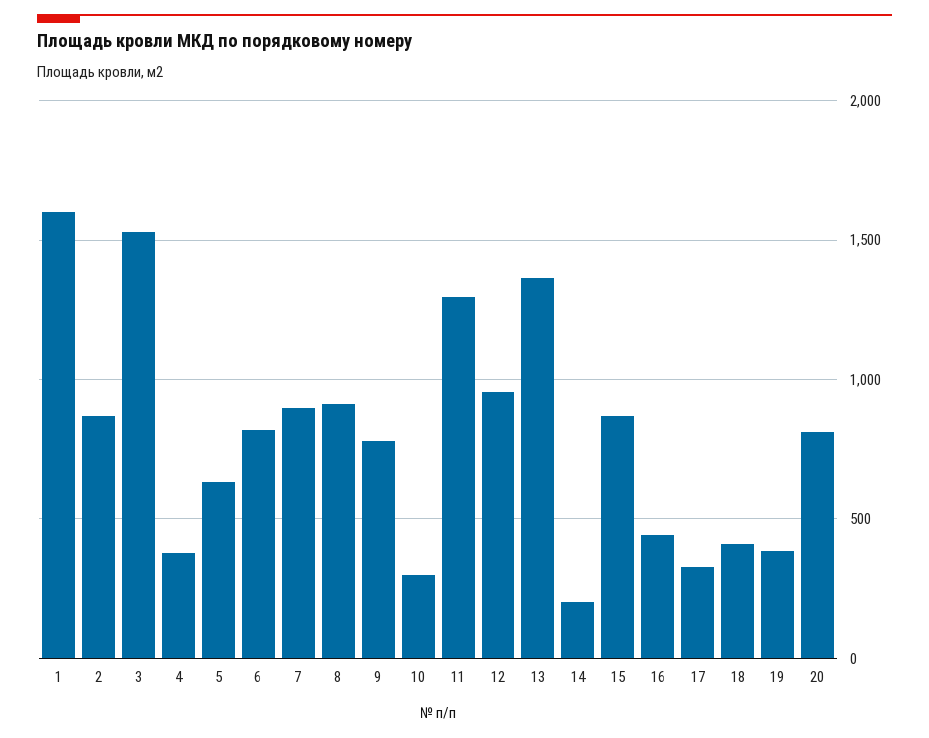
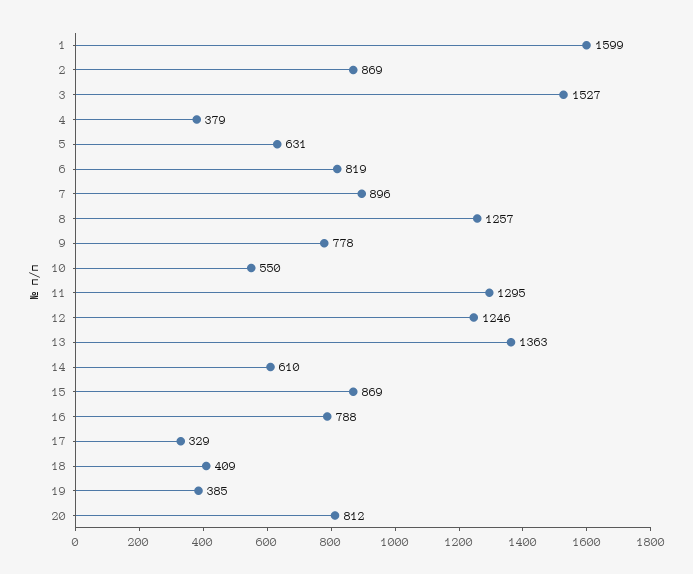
8: 900 -> 1257
10: 300 -> 550
12: 950 -> 1246
14: 200 -> 610
16: 450 -> 788

